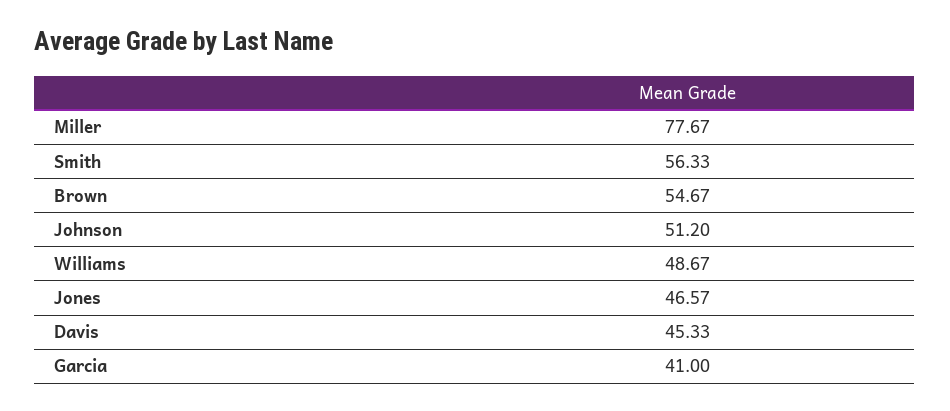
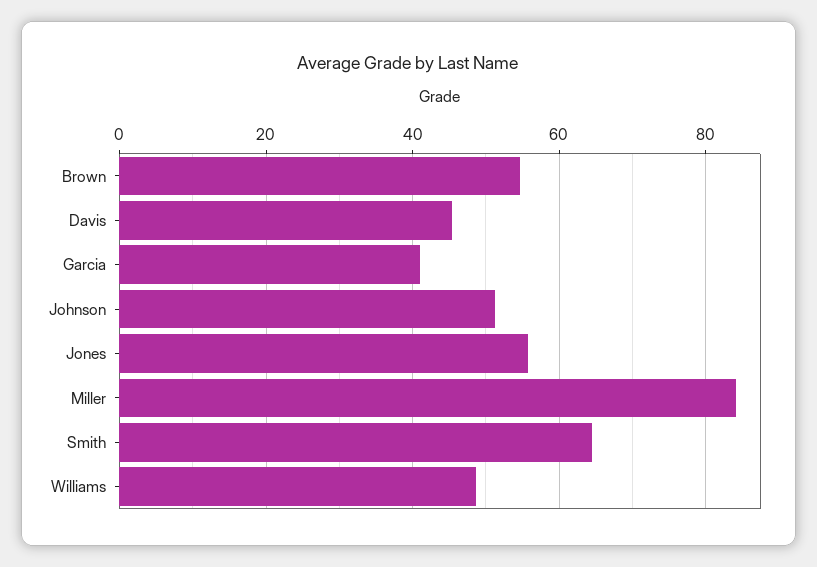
Miller: 77.67 -> 84
Smith: 56.33 -> 64
Jones: 46.57 -> 56

